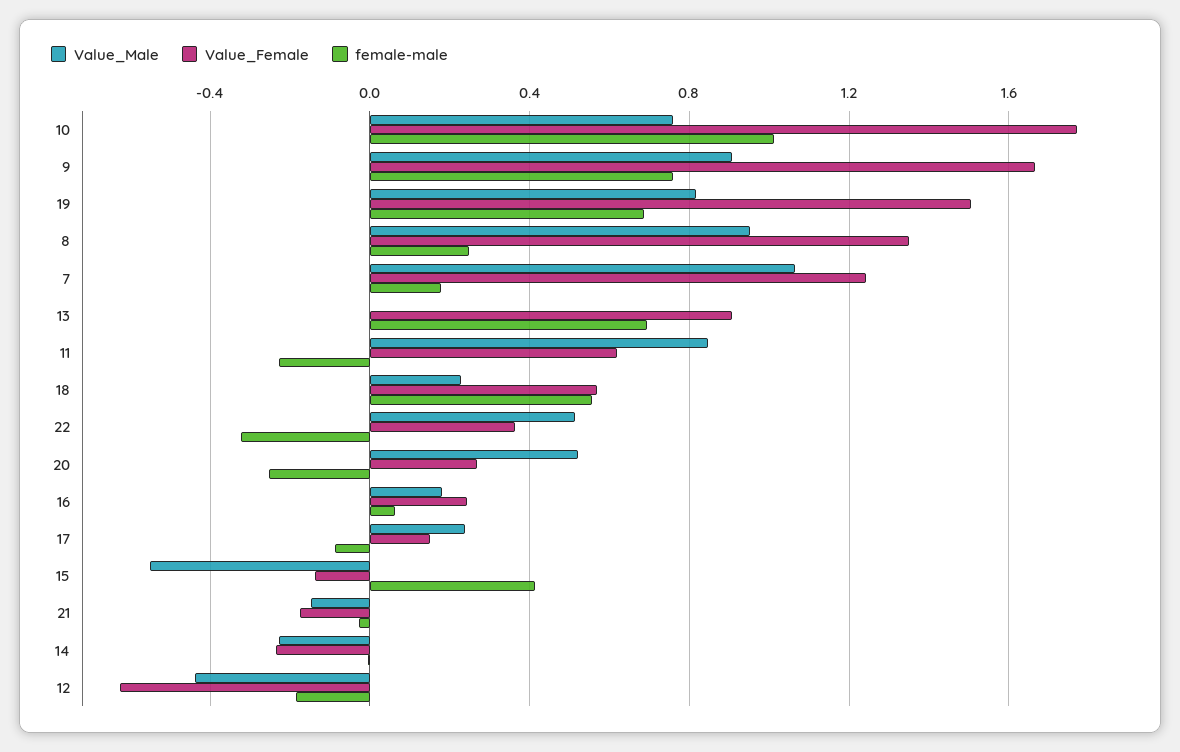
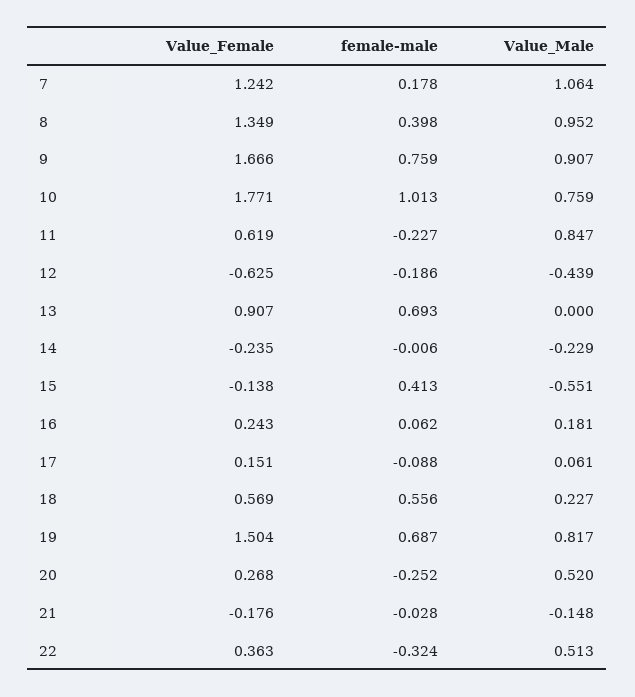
female-male, 8: 0.25 -> 0.398
Value_Male, 17: 0.25 -> 0.061

